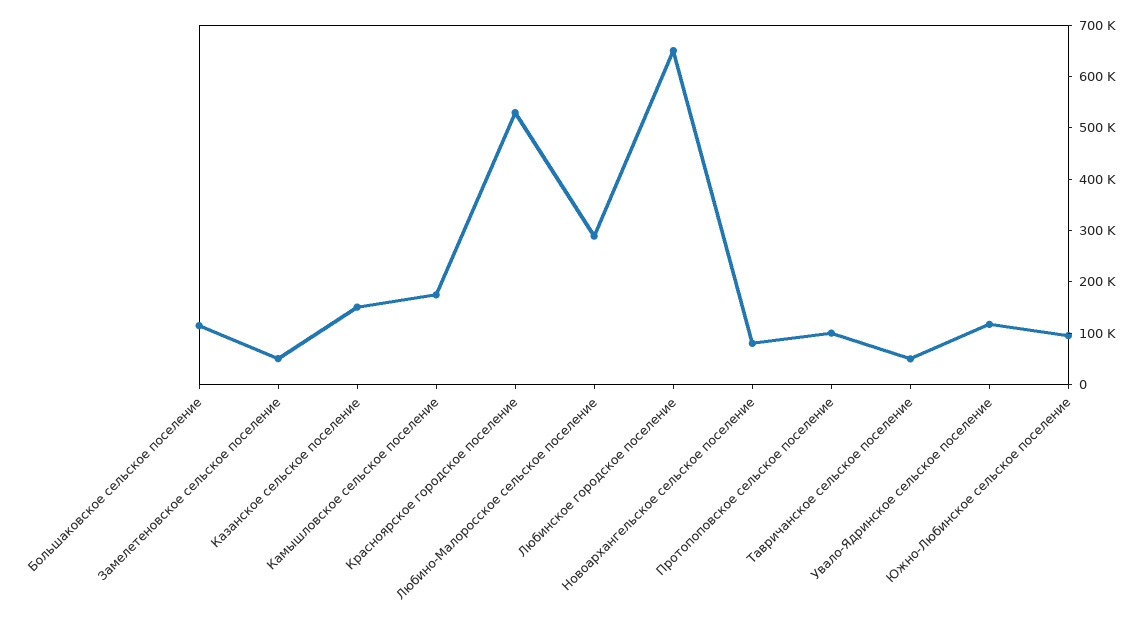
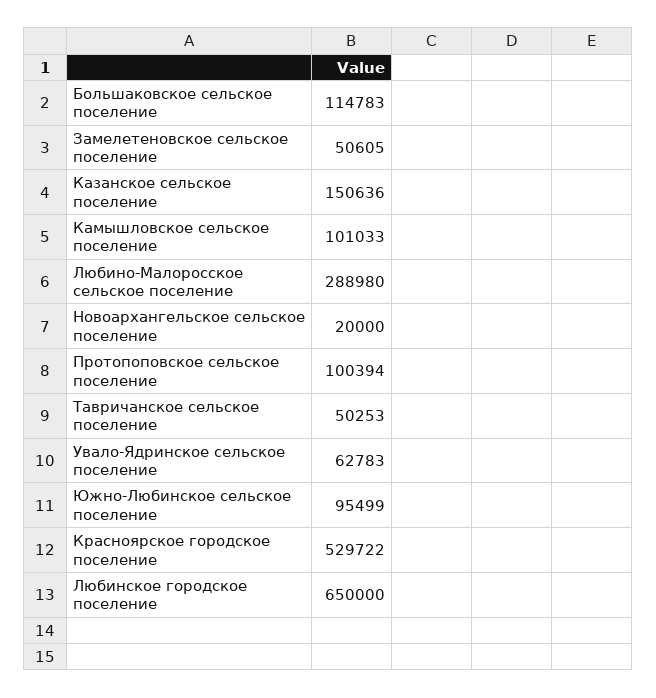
Камышловское сельское поселение: 180000 -> 101033
Новоархангельское сельское поселение: 80000 -> 20000
Увало-Ядринское сельское поселение: 120000 -> 62783

